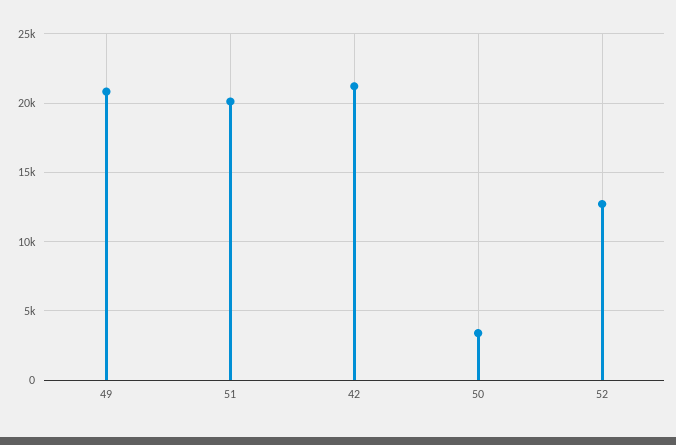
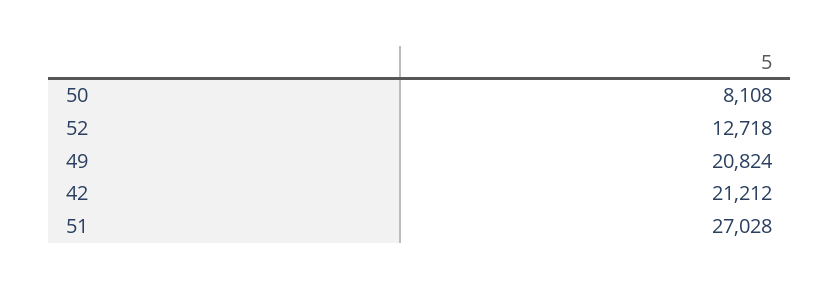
51: 20000 -> 27028
50: 3500 -> 8108

